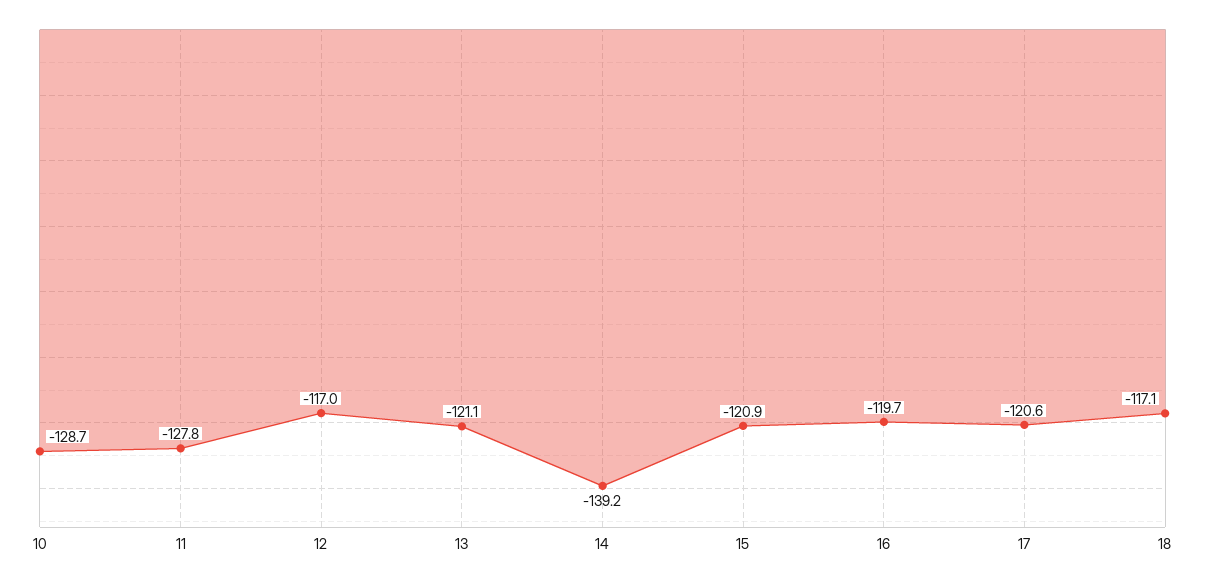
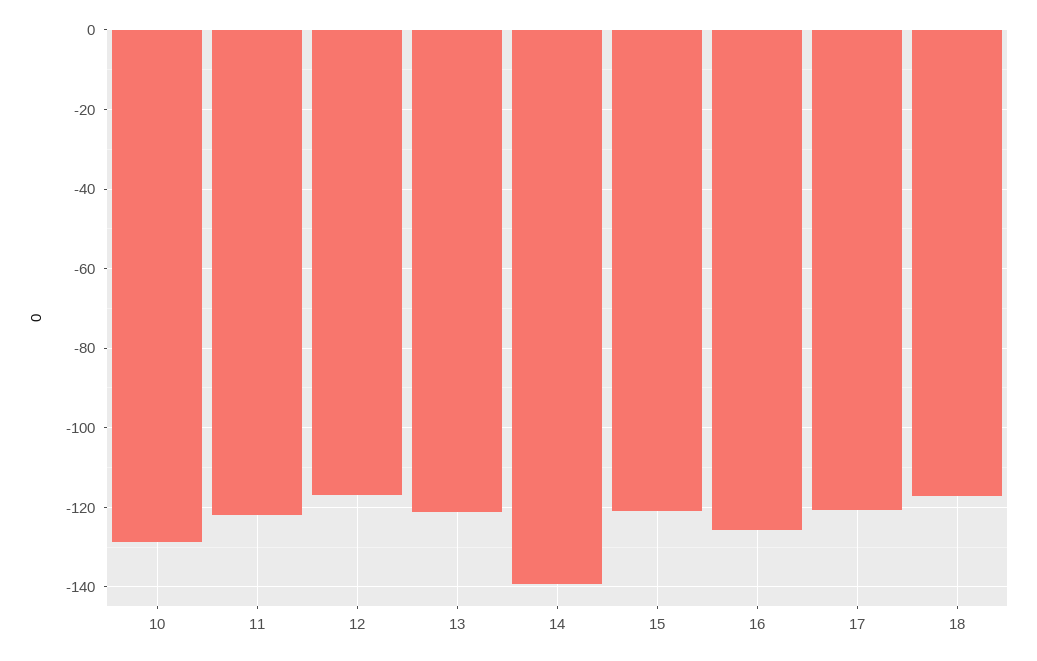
11: -127.8 -> -122
16: -119.7 -> -126

